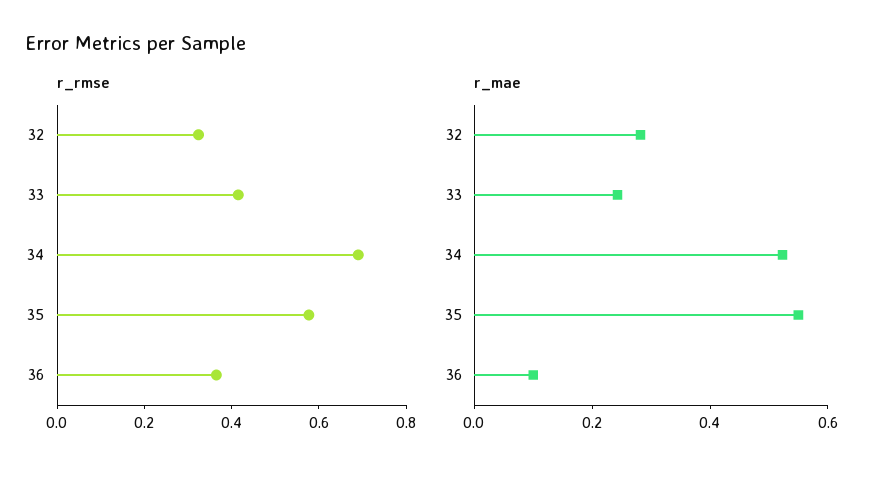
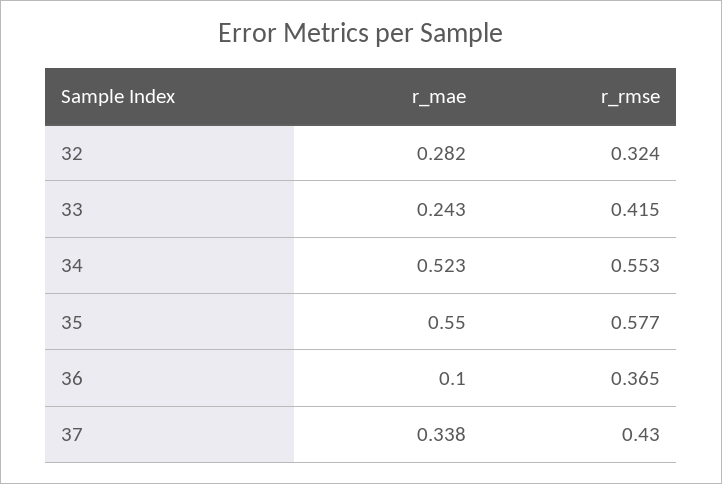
r_rmse, 34: 0.7 -> 0.553
r_mae, 37: none -> 0.338
r_rmse, 37: none -> 0.43

